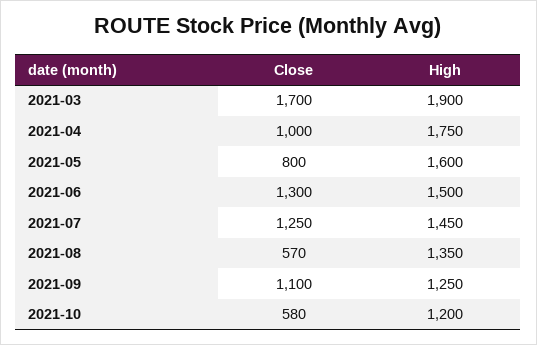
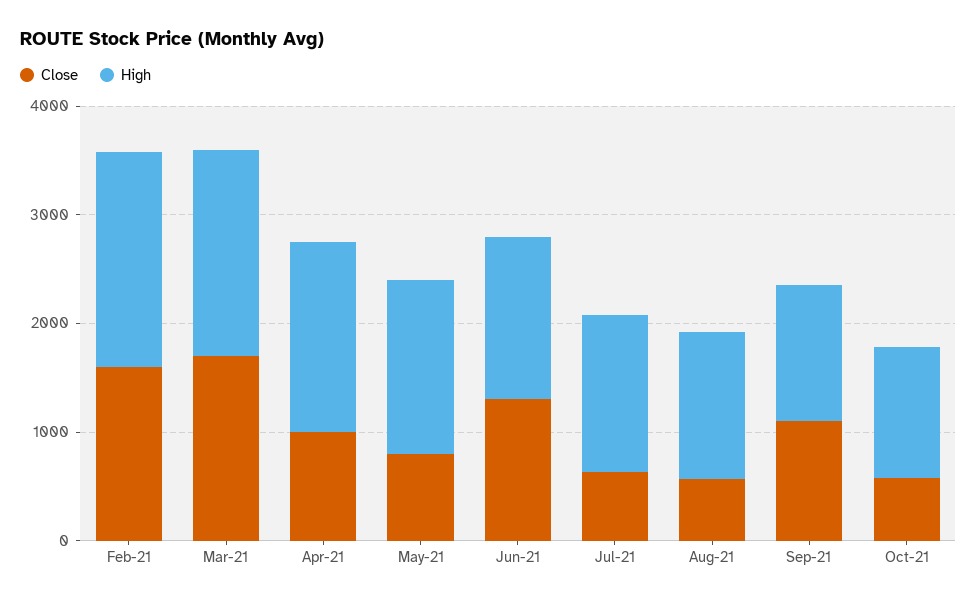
Close, 2021-07: 1250 -> 600
Close, Feb-21: none -> 1600
High, Feb-21: none -> 2000

